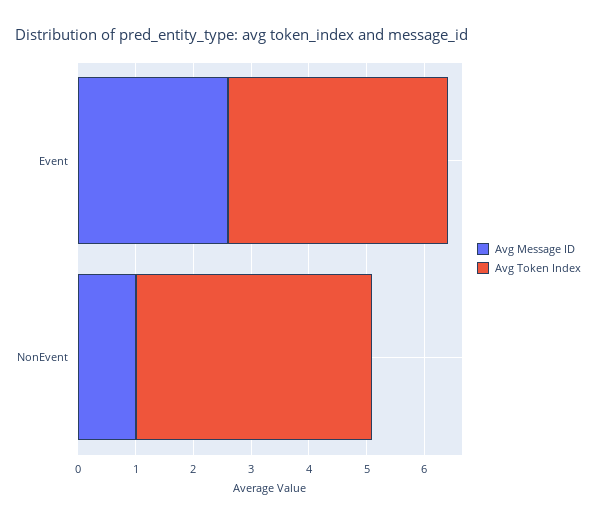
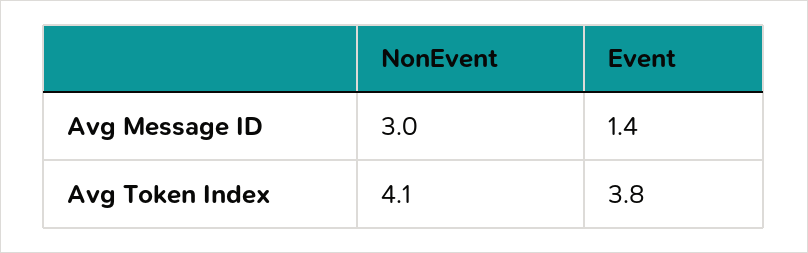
Avg Message ID, Event: 2.5 -> 1.4
Avg Message ID, NonEvent: 1 -> 3

